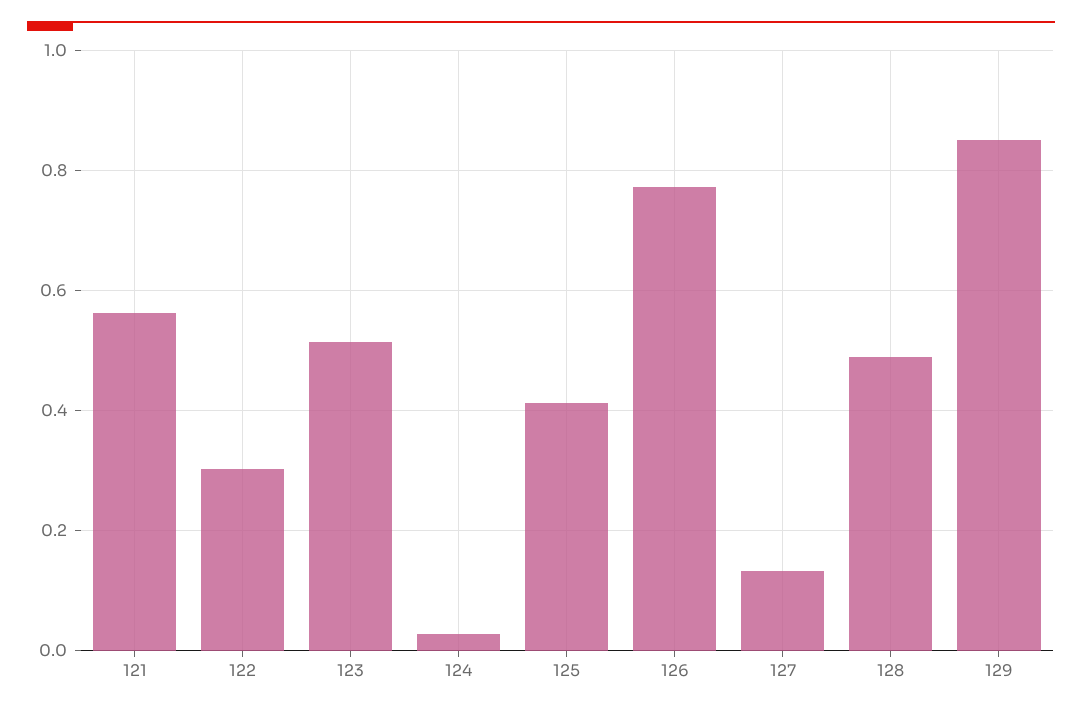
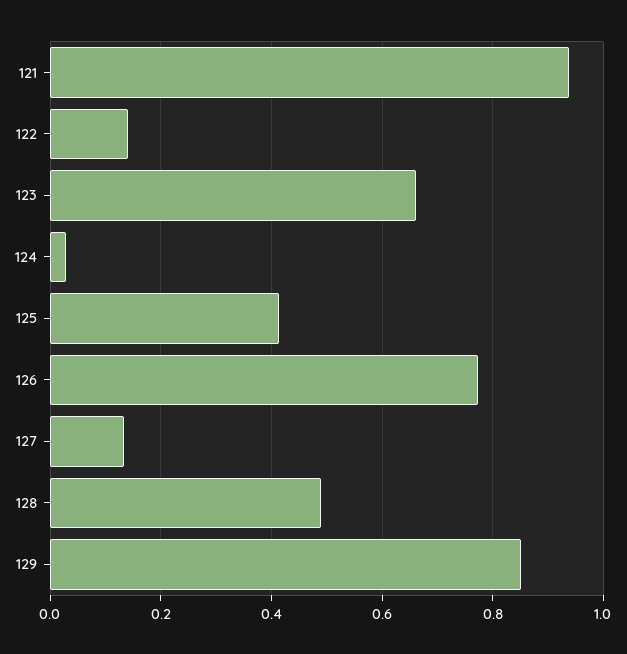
121: 0.56 -> 0.94
122: 0.3 -> 0.14
123: 0.52 -> 0.66

